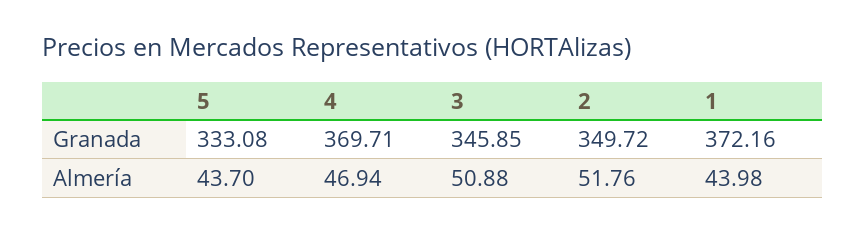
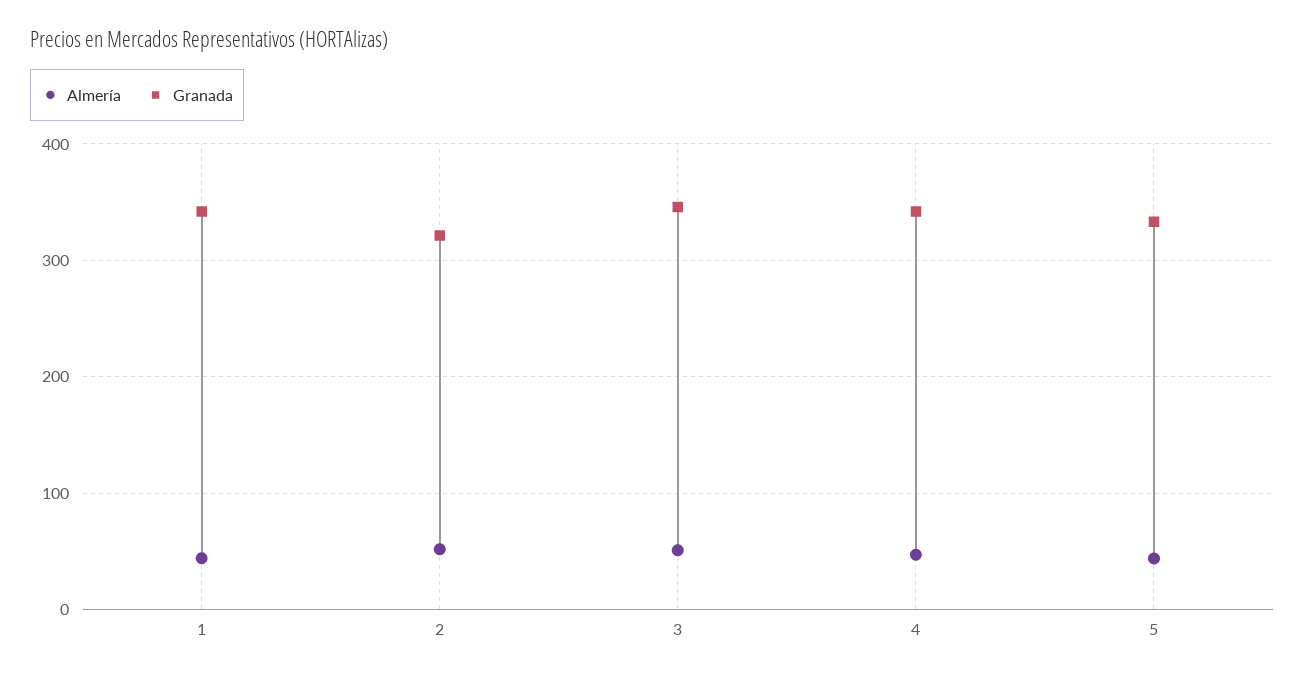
Granada, 4: 369.71 -> 340
Granada, 2: 349.72 -> 320
Granada, 1: 372.16 -> 340

